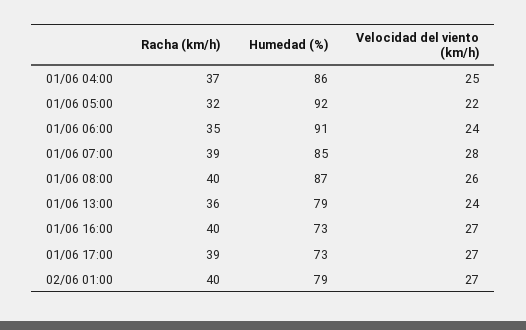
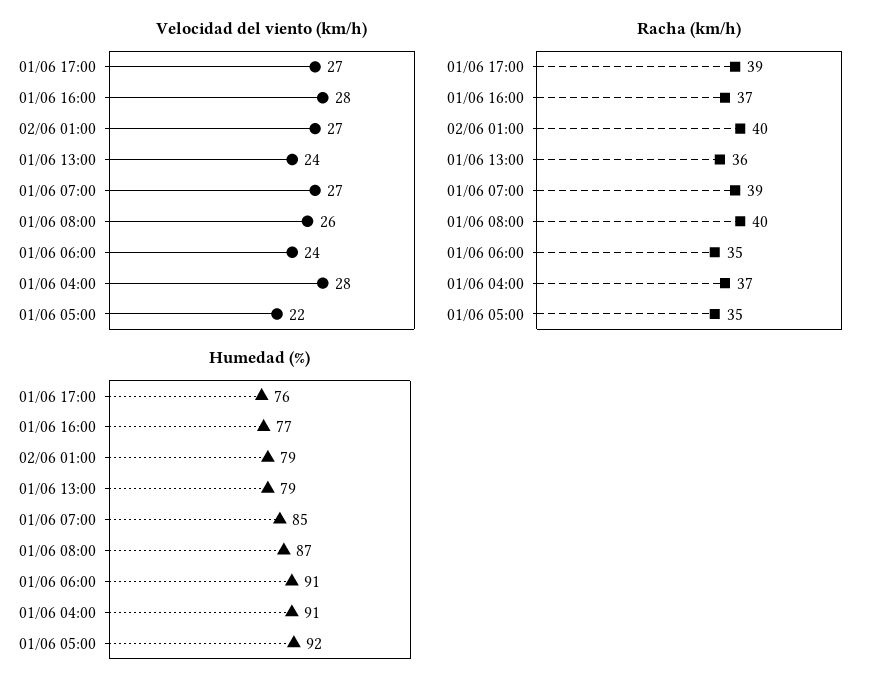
Humedad (%), 01/06 04:00: 86 -> 91
Velocidad del viento (km/h), 01/06 04:00: 25 -> 28
Racha (km/h), 01/06 05:00: 32 -> 35
Velocidad del viento (km/h), 01/06 07:00: 28 -> 27
Racha (km/h), 01/06 16:00: 40 -> 37
Humedad (%), 01/06 16:00: 73 -> 77
Velocidad del viento (km/h), 01/06 16:00: 27 -> 28
Humedad (%), 01/06 17:00: 73 -> 76

